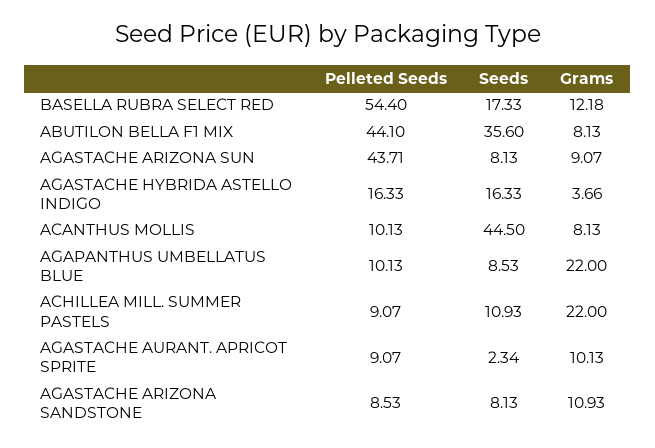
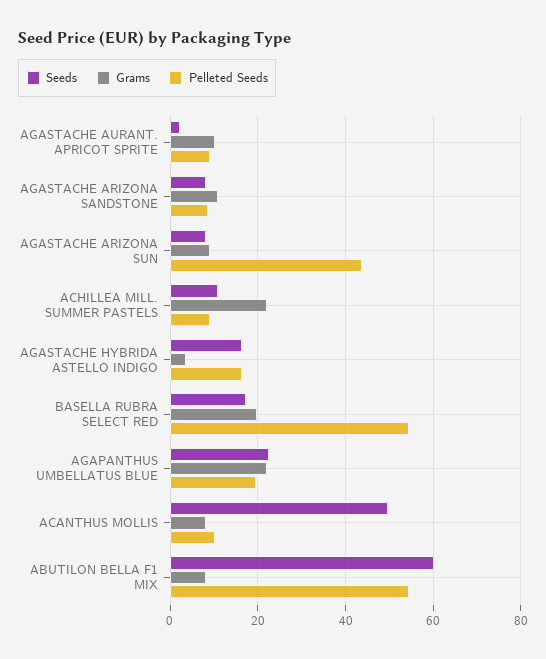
Grams, BASELLA RUBRA SELECT RED: 12.18 -> 20
Pelleted Seeds, ABUTILON BELLA F1 MIX: 44.1 -> 54
Seeds, ABUTILON BELLA F1 MIX: 35.6 -> 60
Seeds, ACANTHUS MOLLIS: 44.5 -> 50
Pelleted Seeds, AGAPANTHUS UMBELLATUS BLUE: 10.13 -> 20
Seeds, AGAPANTHUS UMBELLATUS BLUE: 8.53 -> 22

